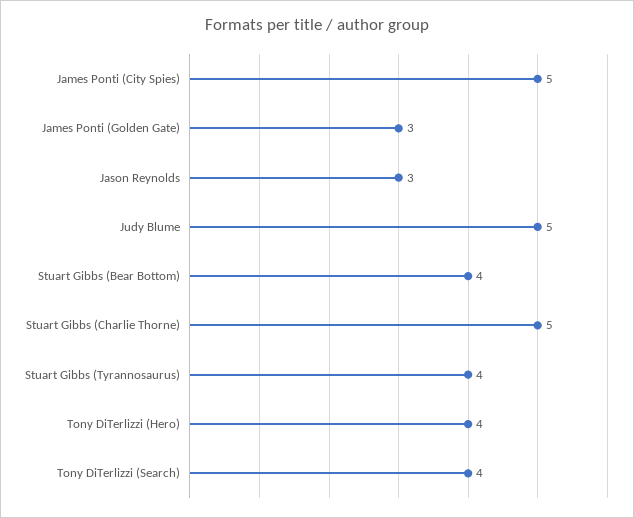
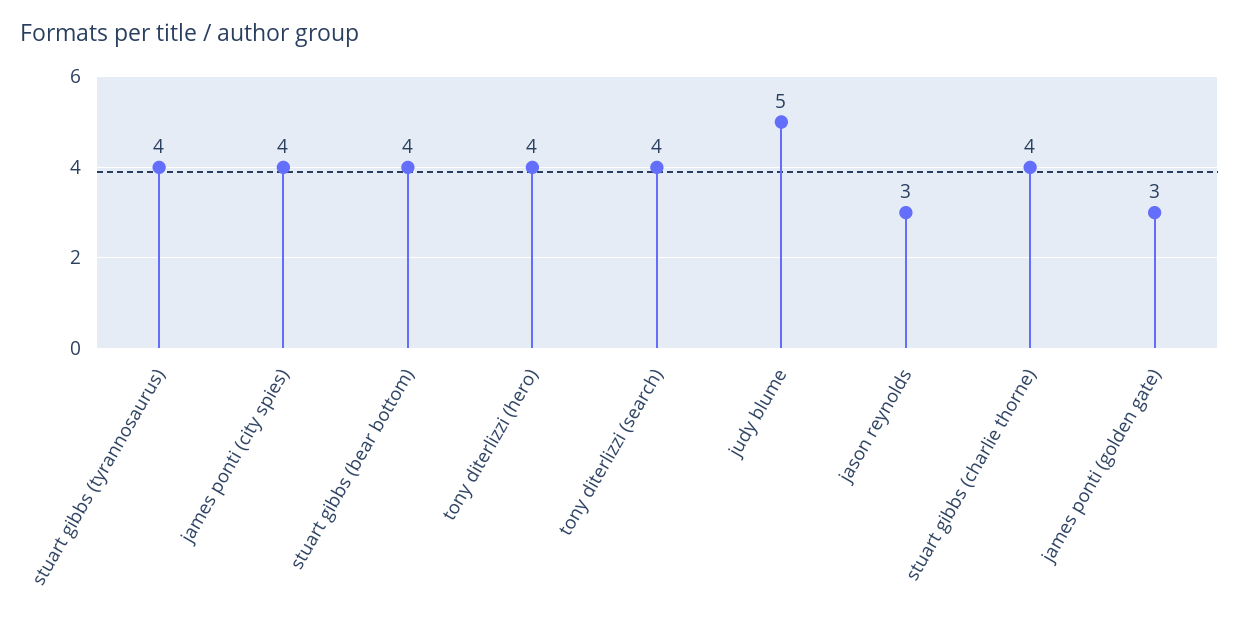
James Ponti (City Spies): 5 -> 4
Stuart Gibbs (Charlie Thorne): 5 -> 4

